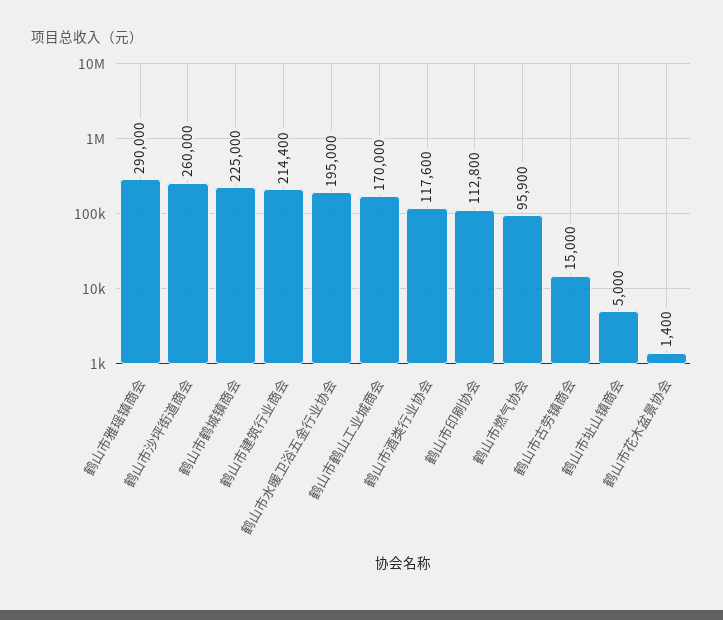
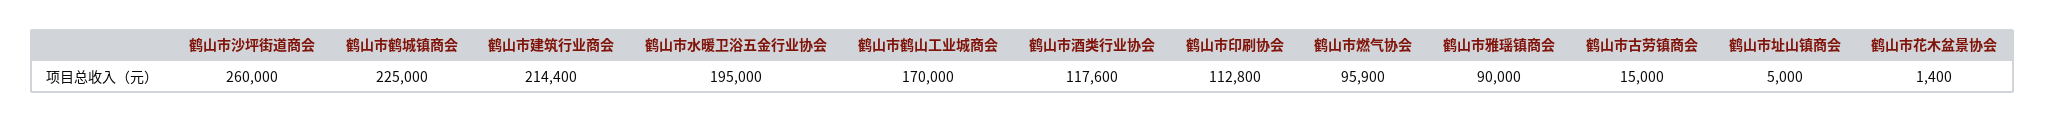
鹤山市雅瑶镇商会: 290000 -> 90000

